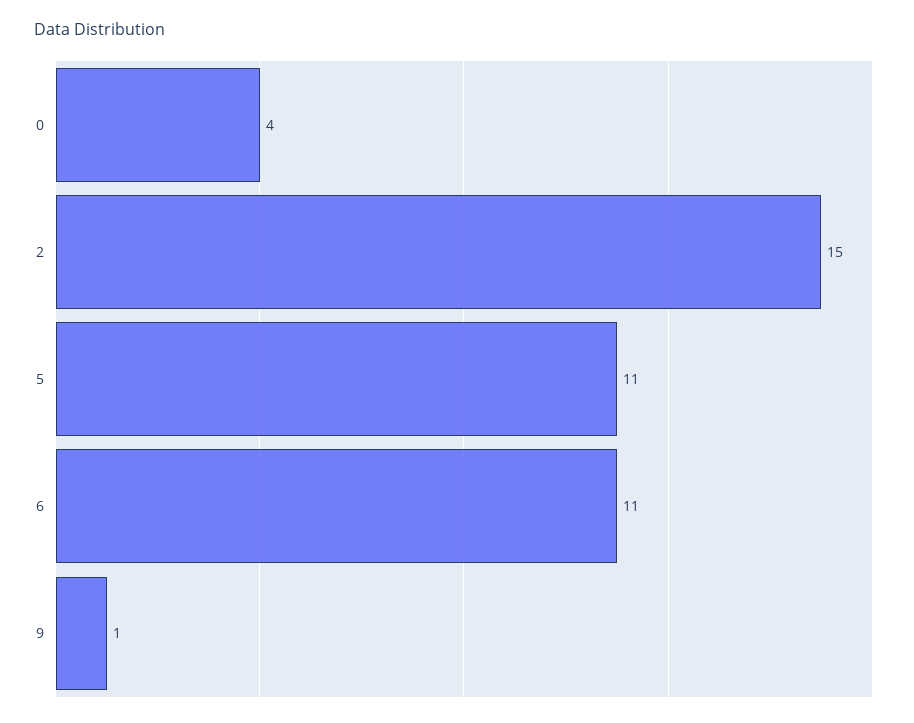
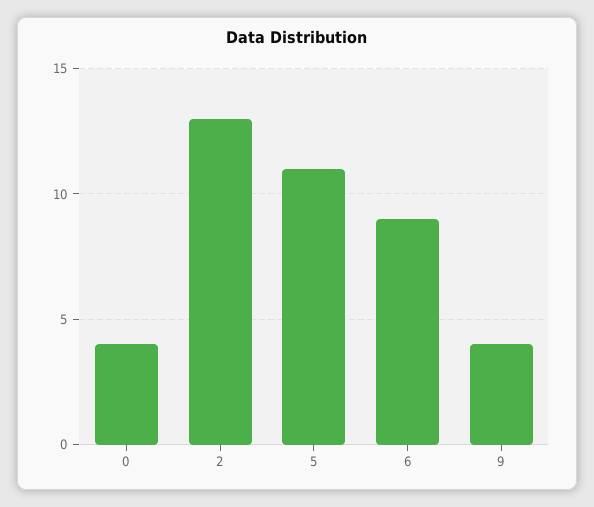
2: 15 -> 13
6: 11 -> 9
9: 1 -> 4

